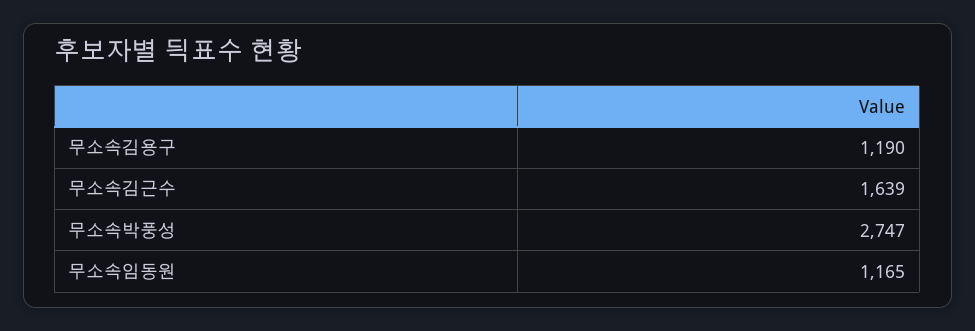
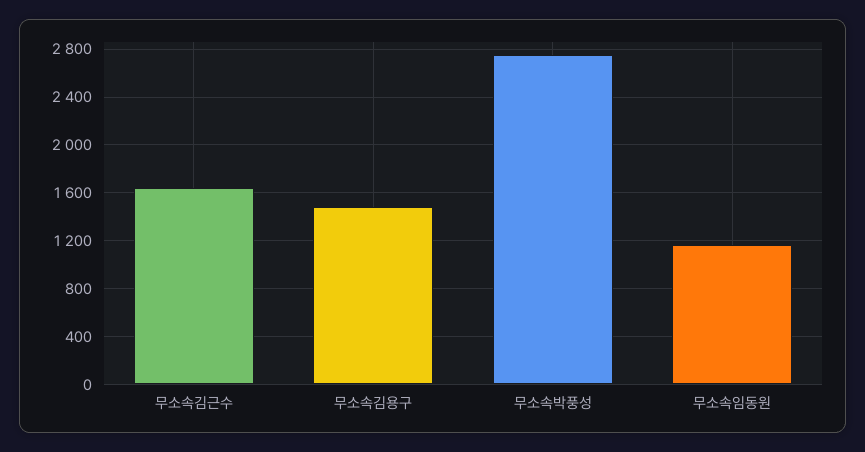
무소속김용구: 1190 -> 1500

